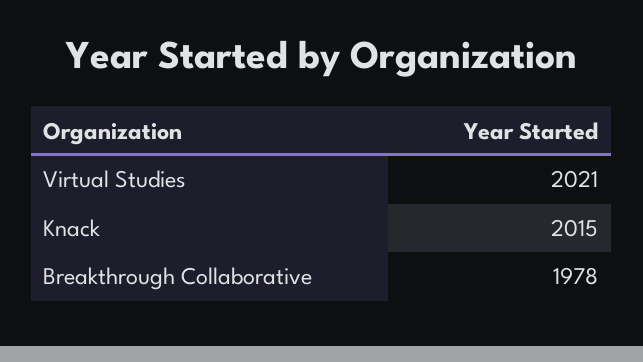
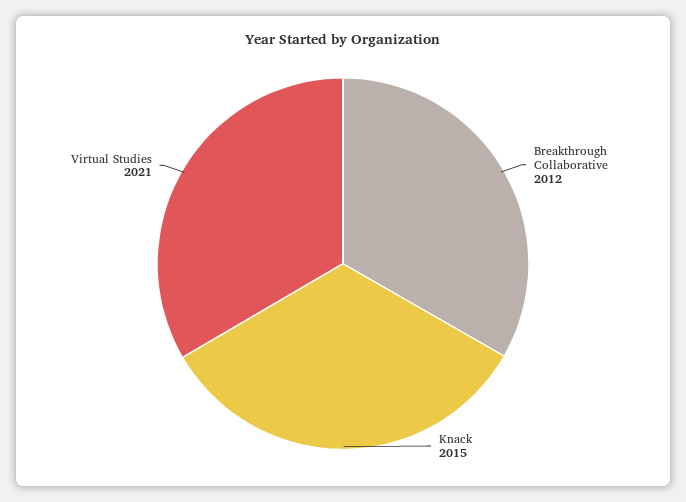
Breakthrough Collaborative: 1978 -> 2012

